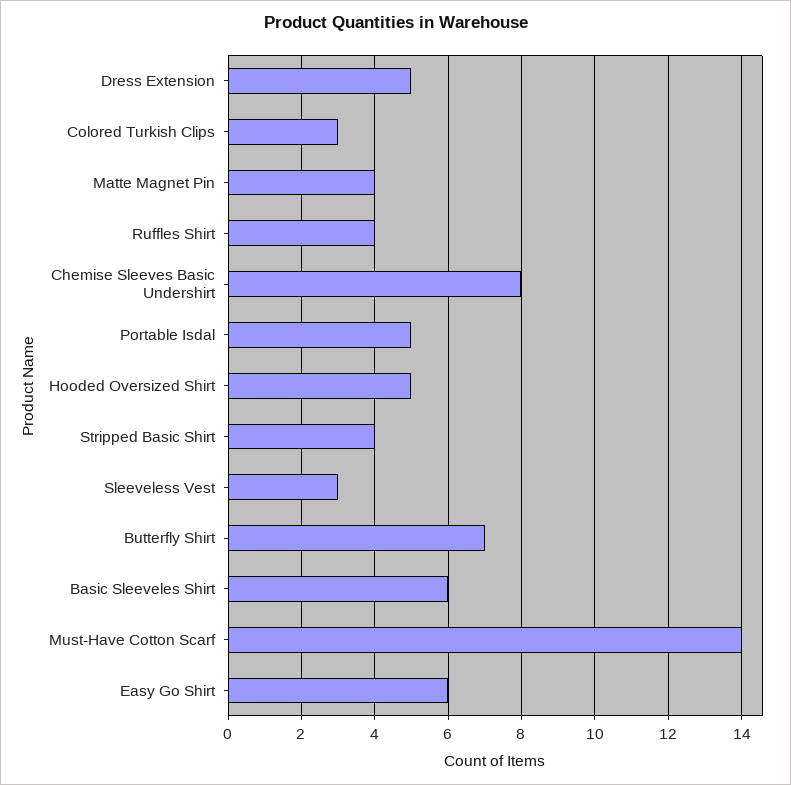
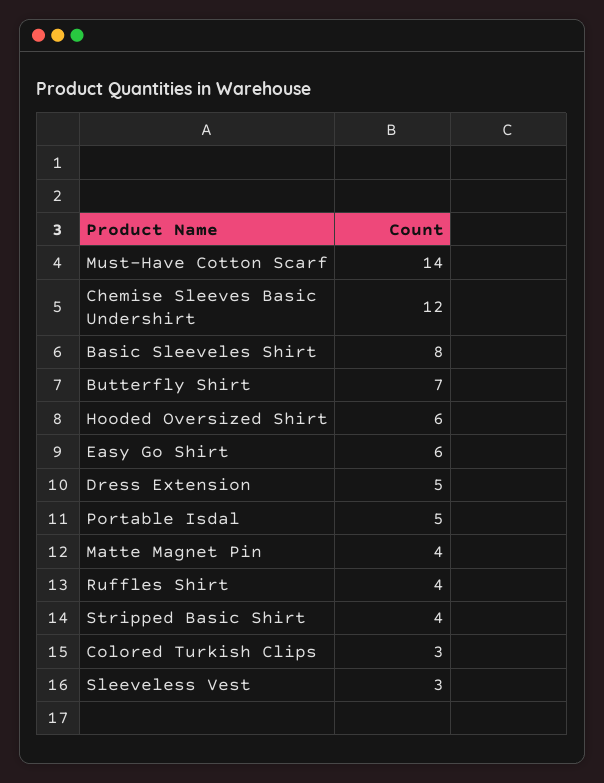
Chemise Sleeves Basic Undershirt: 8 -> 12
Hooded Oversized Shirt: 5 -> 6
Basic Sleeveles Shirt: 6 -> 8

